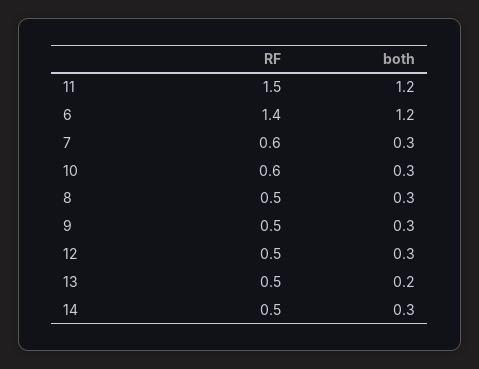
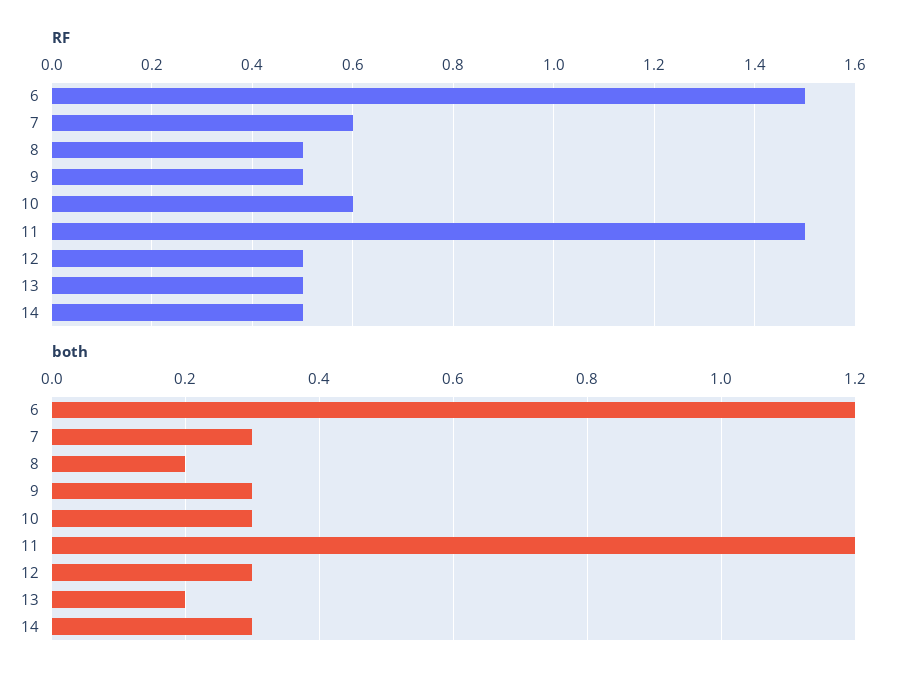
RF, 6: 1.4 -> 1.5
both, 8: 0.3 -> 0.2

